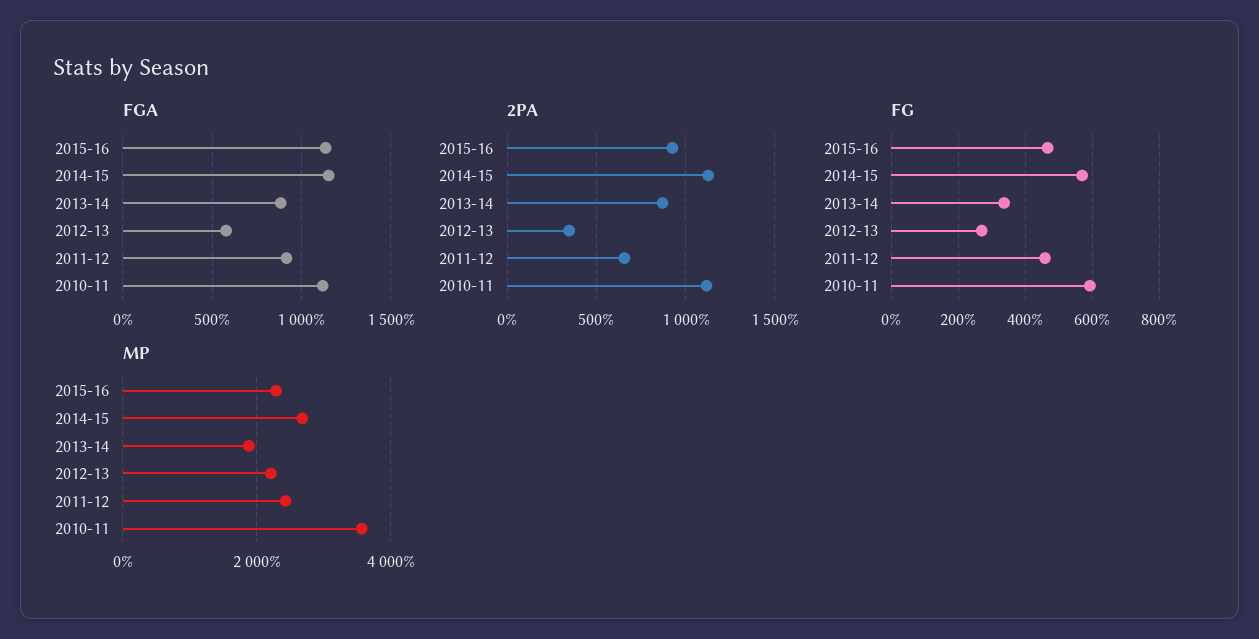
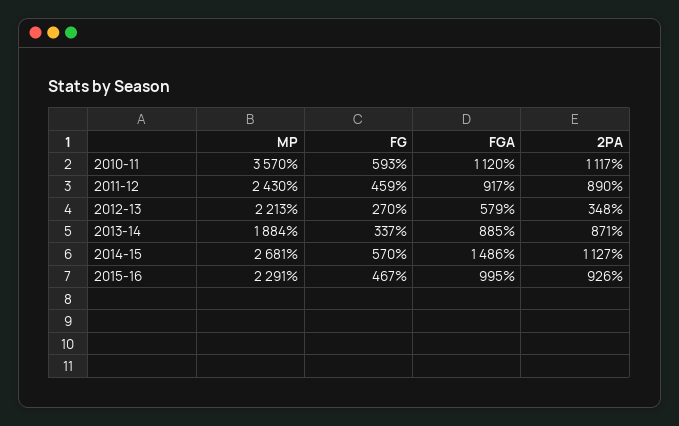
FGA, 2015-16: 1150 -> 995
FGA, 2014-15: 1150 -> 1486
2PA, 2011-12: 650 -> 890

